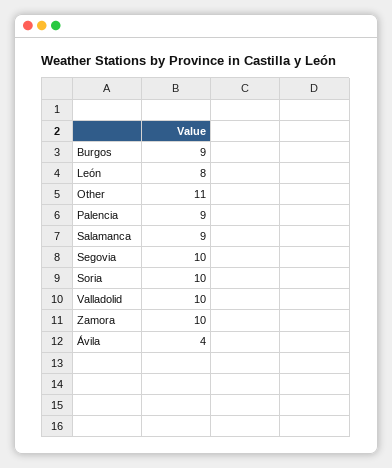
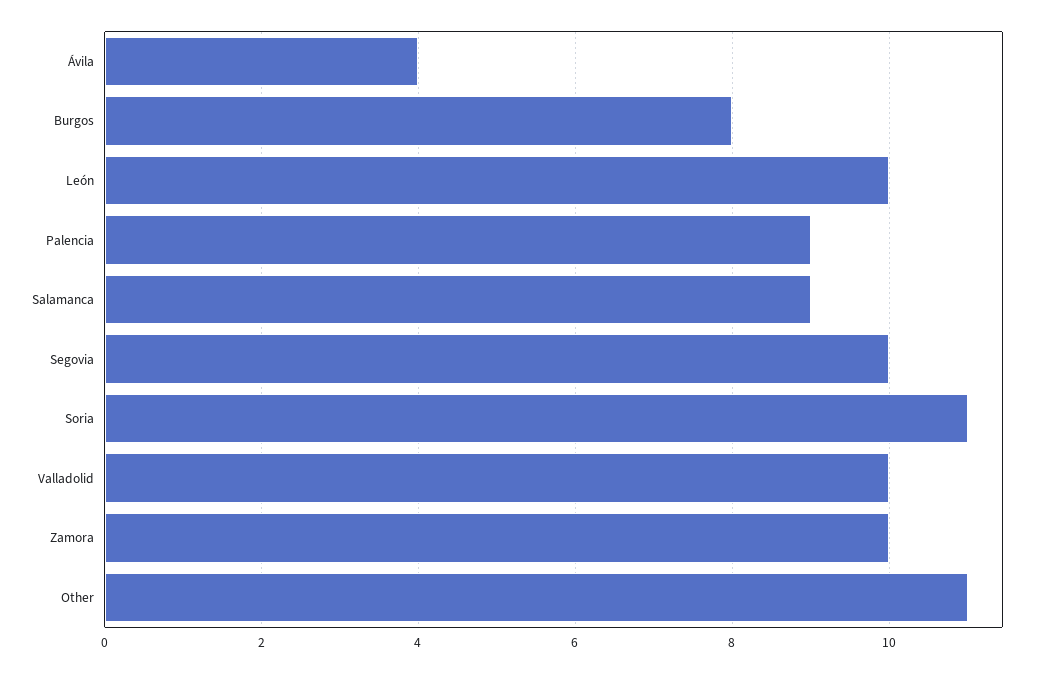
Burgos: 9 -> 8
León: 8 -> 10
Soria: 10 -> 11

